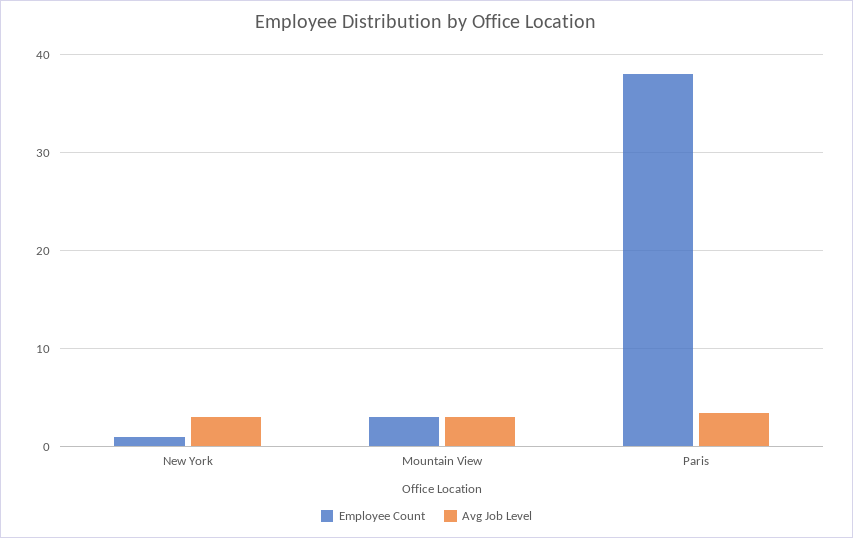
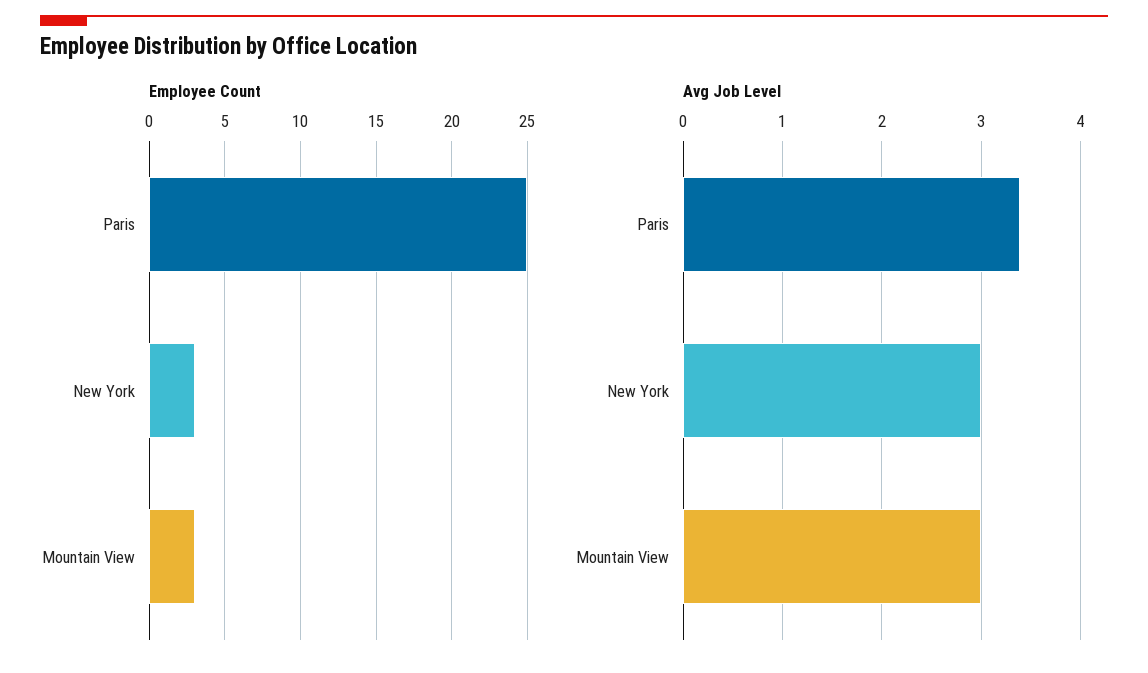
Employee Count, New York: 1 -> 3
Employee Count, Paris: 38 -> 25

